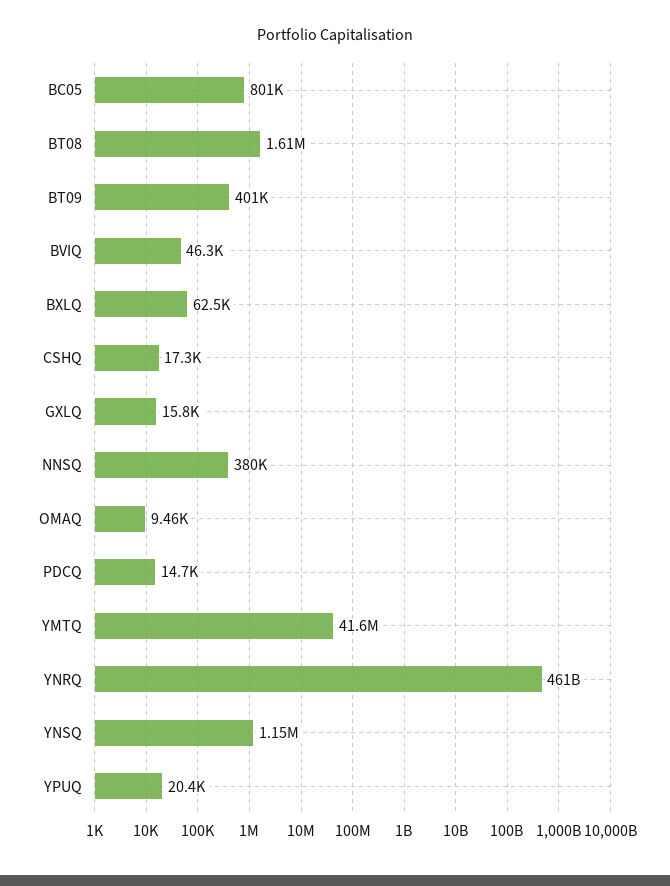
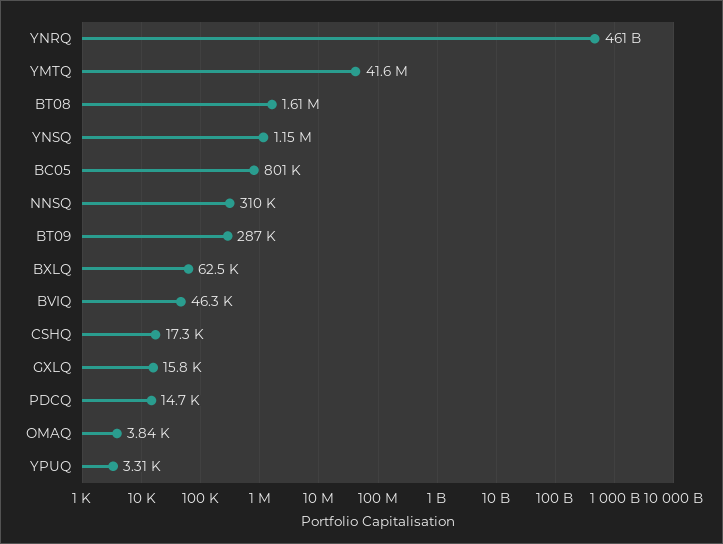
BT09: 401000 -> 287000
NNSQ: 380000 -> 310000
OMAQ: 9460 -> 3840
YPUQ: 20400 -> 3310

